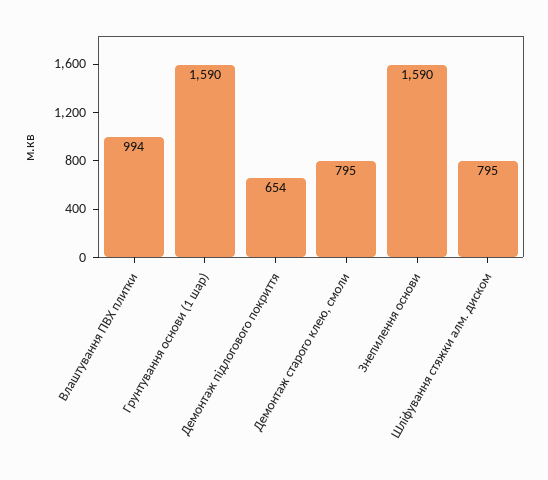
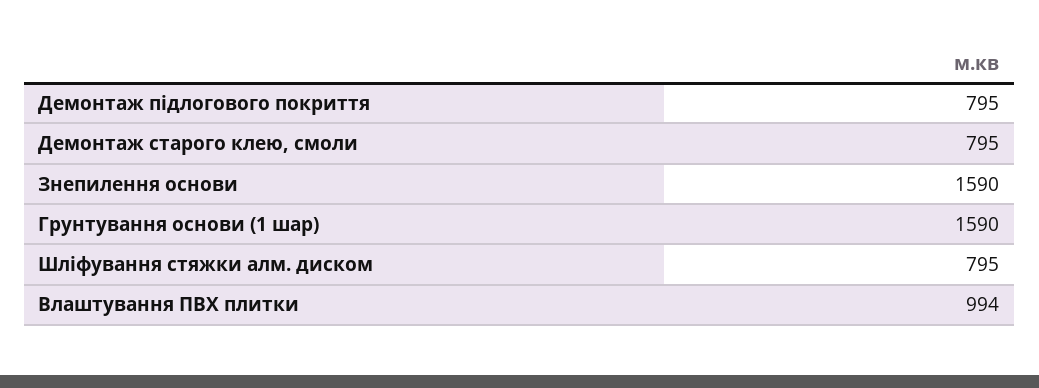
Демонтаж підлогового покриття: 654 -> 795

